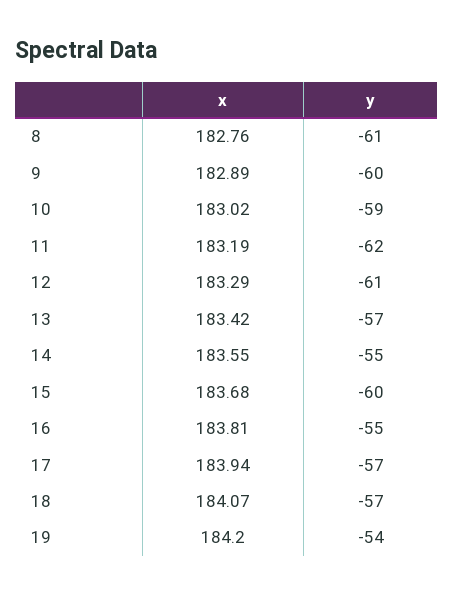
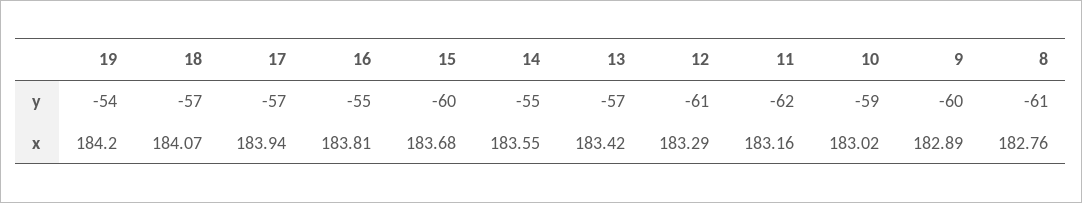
x, 11: 183.19 -> 183.16

